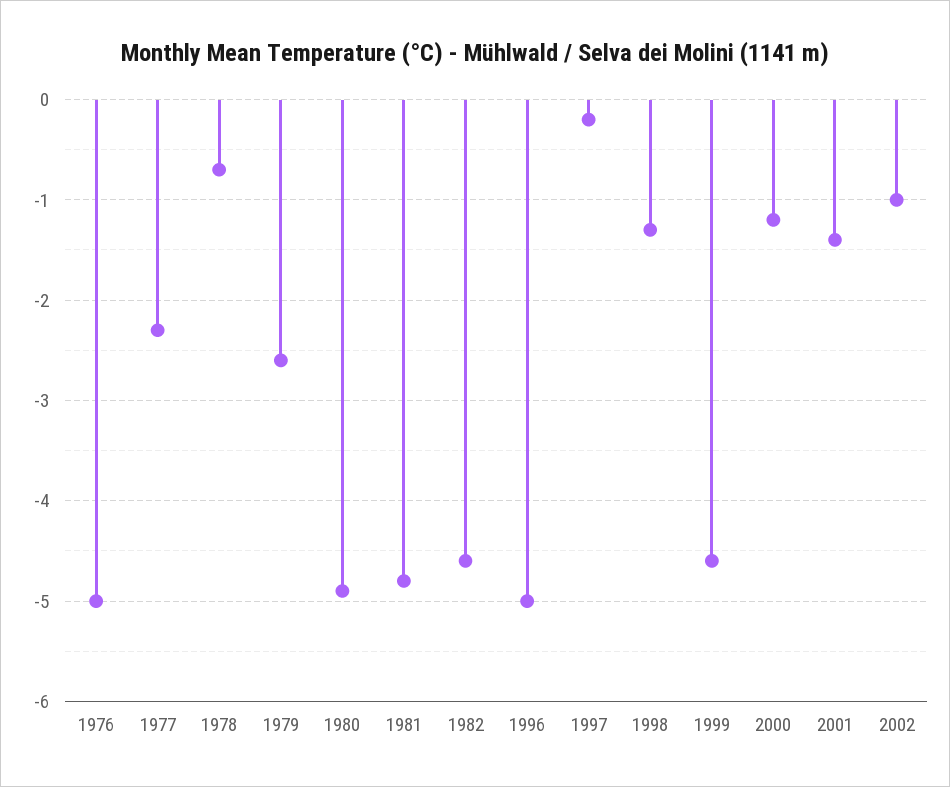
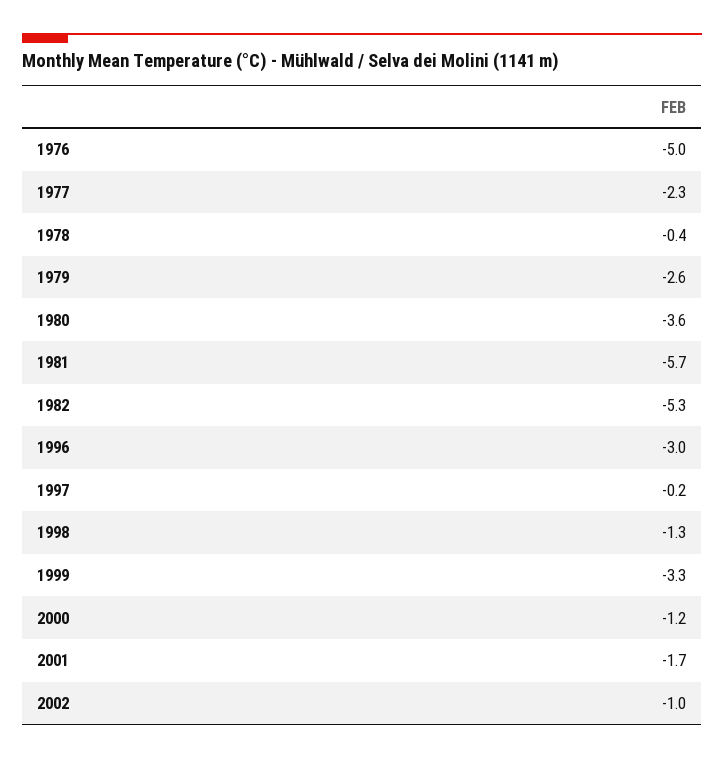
1978: -0.7 -> -0.4
1980: -4.9 -> -3.6
1981: -4.8 -> -5.7
1982: -4.6 -> -5.3
1996: -5 -> -3
1999: -4.6 -> -3.3
2001: -1.4 -> -1.7

